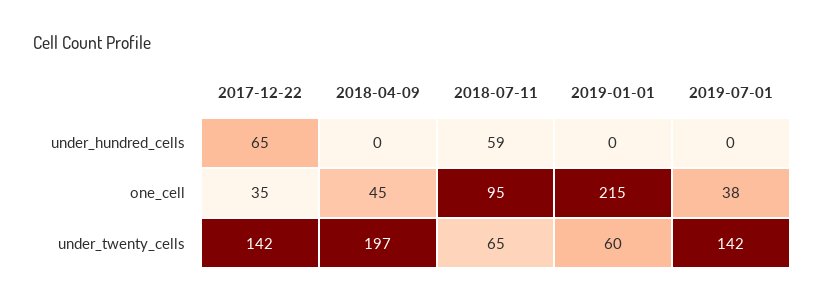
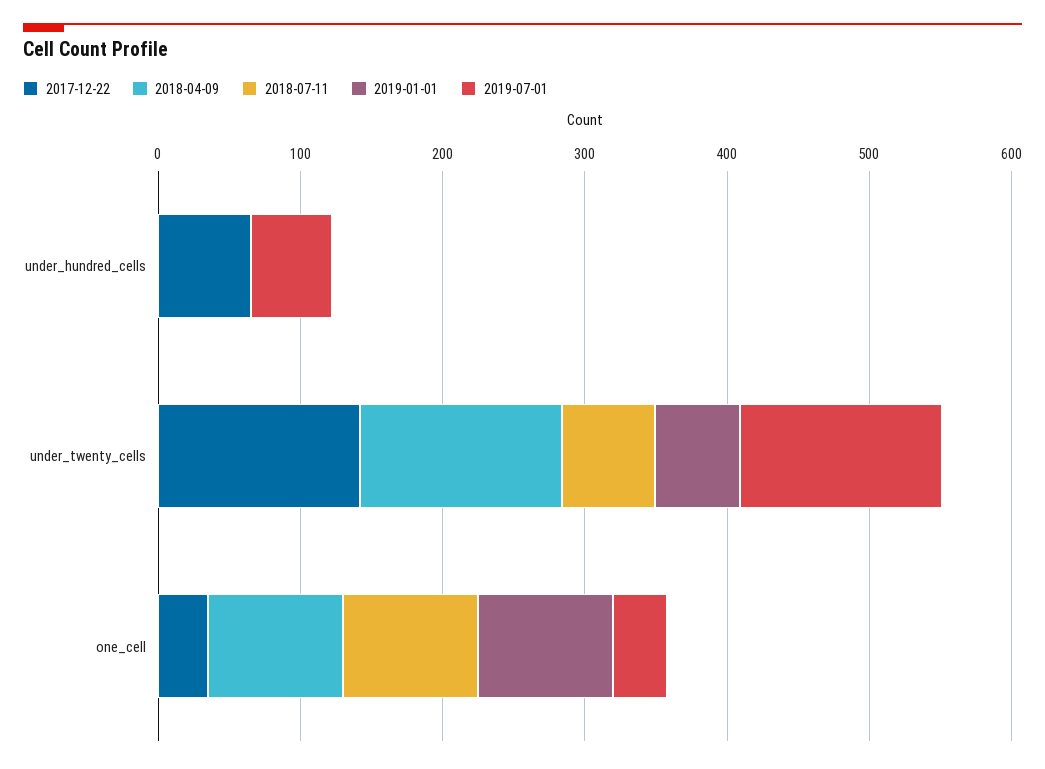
2018-07-11, under_hundred_cells: 59 -> 0
2019-07-01, under_hundred_cells: 0 -> 60
2018-04-09, one_cell: 45 -> 100
2019-01-01, one_cell: 215 -> 100
2018-04-09, under_twenty_cells: 197 -> 140

